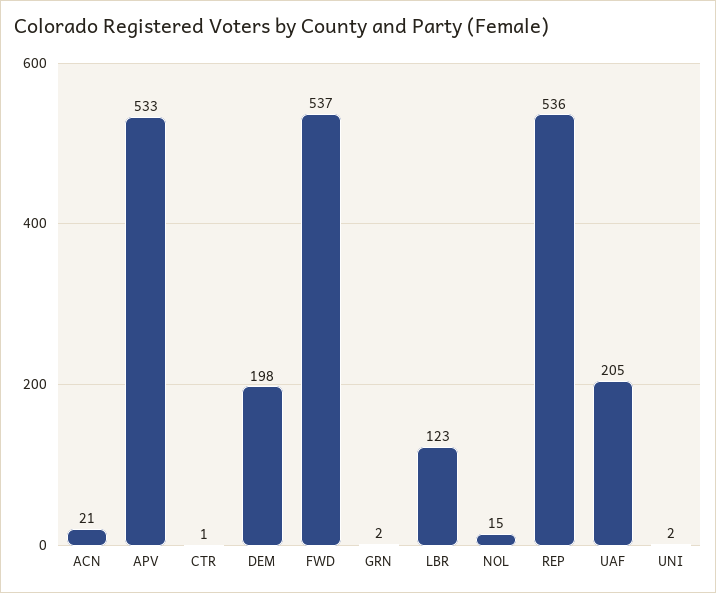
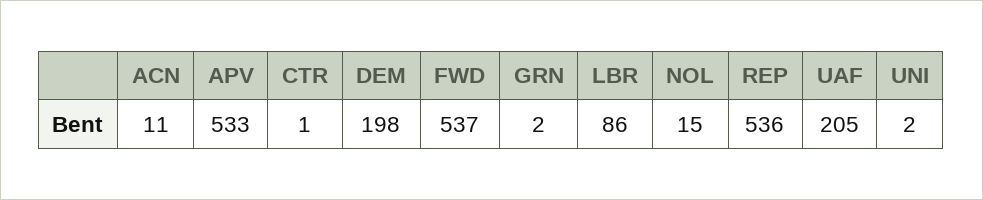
ACN: 21 -> 11
LBR: 123 -> 86

